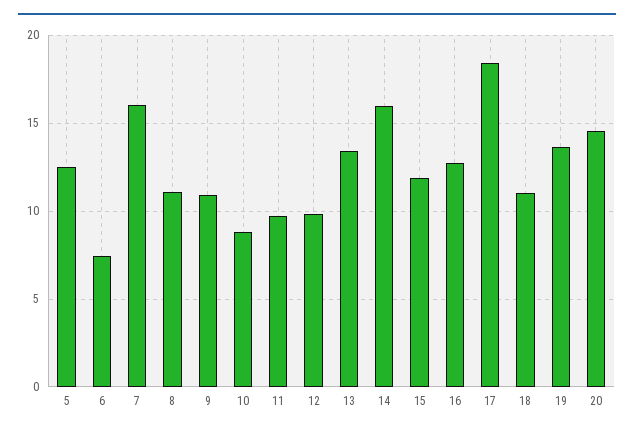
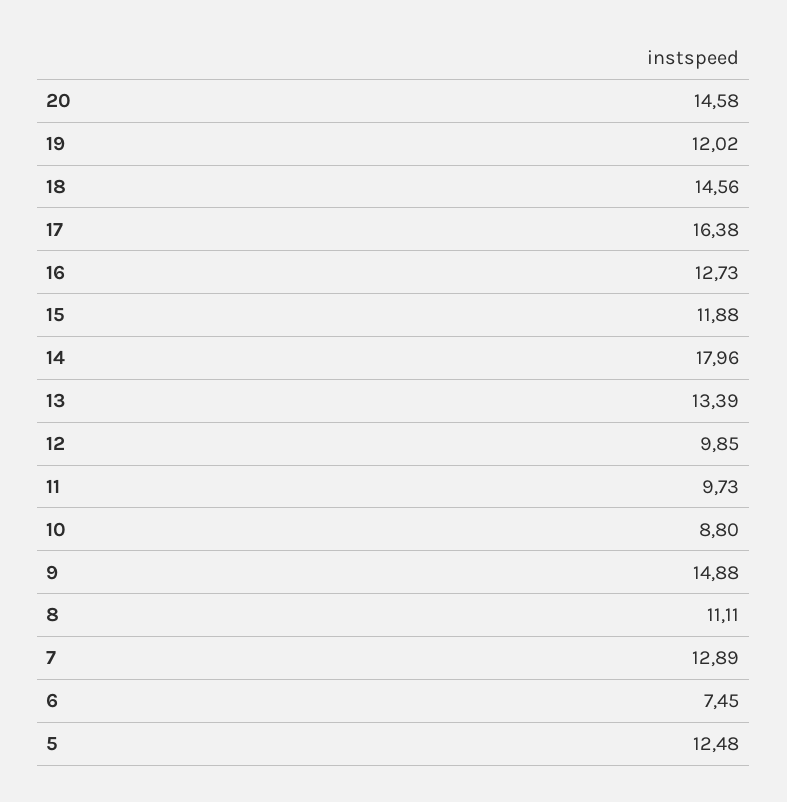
7: 16 -> 12.89
9: 11 -> 14.88
14: 16 -> 17.96
17: 18.5 -> 16.38
18: 11 -> 14.56
19: 13.5 -> 12.02

